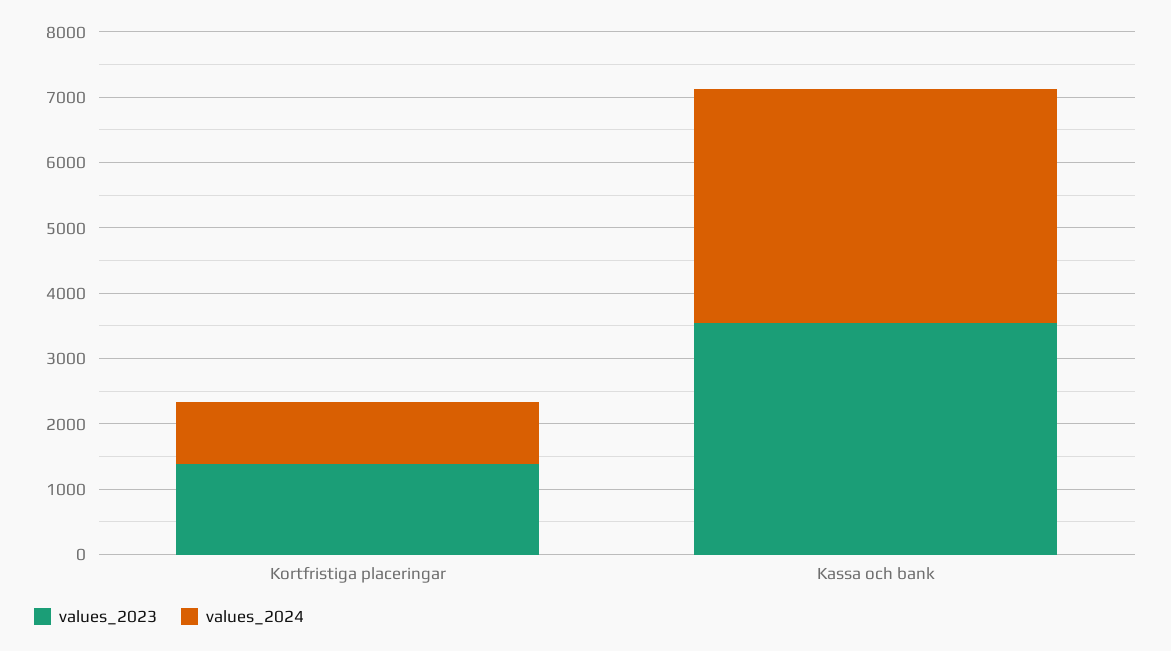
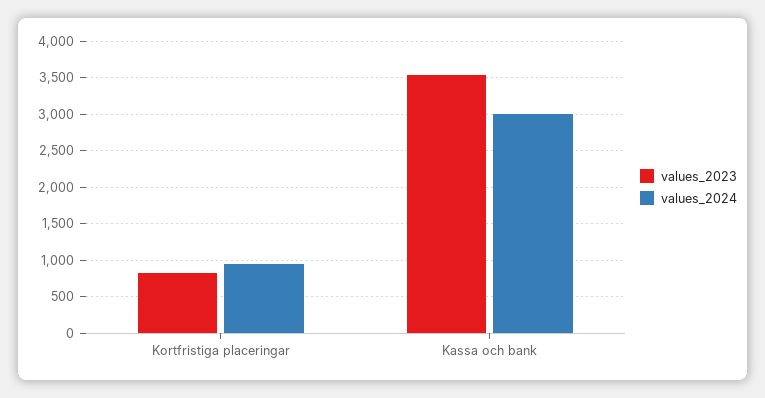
values_2023, Kortfristiga placeringar: 1400 -> 800
values_2024, Kassa och bank: 3600 -> 3000

